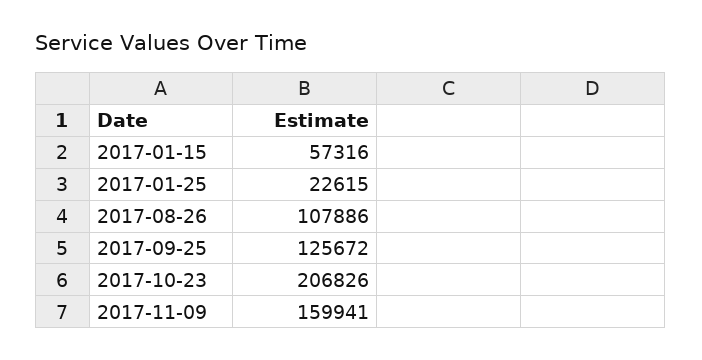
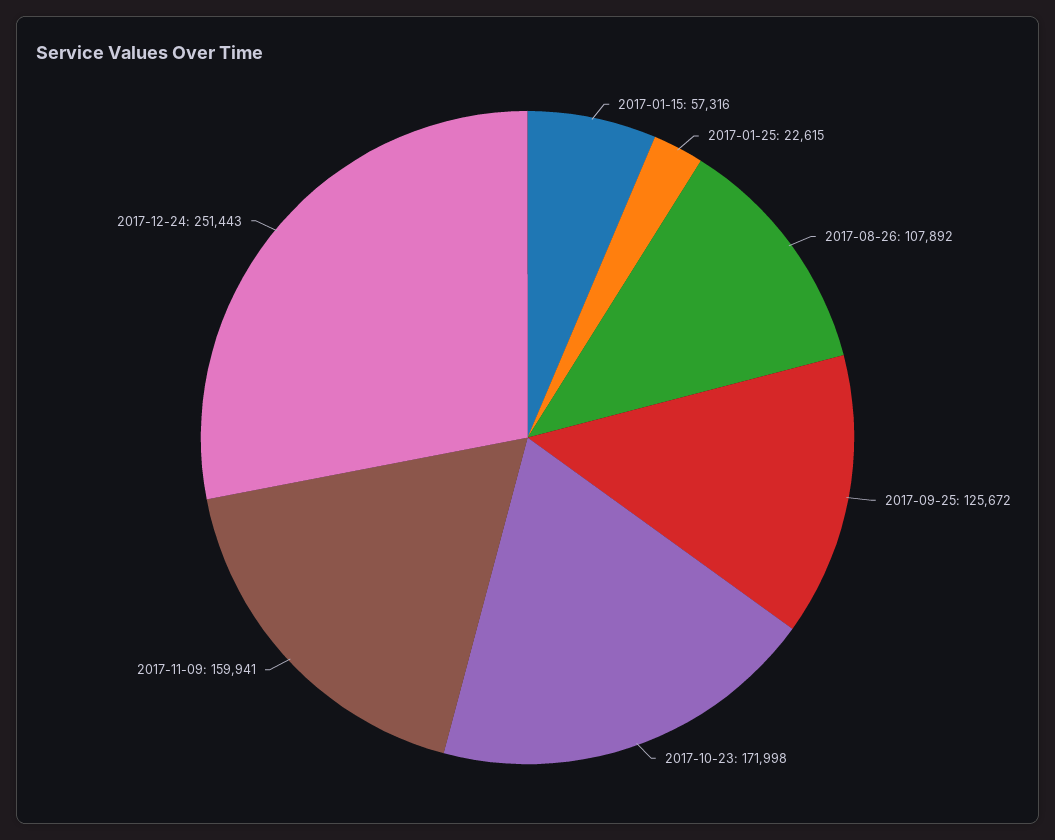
2017-08-26: 107886 -> 107892
2017-10-23: 206826 -> 171998
2017-12-24: none -> 251443

